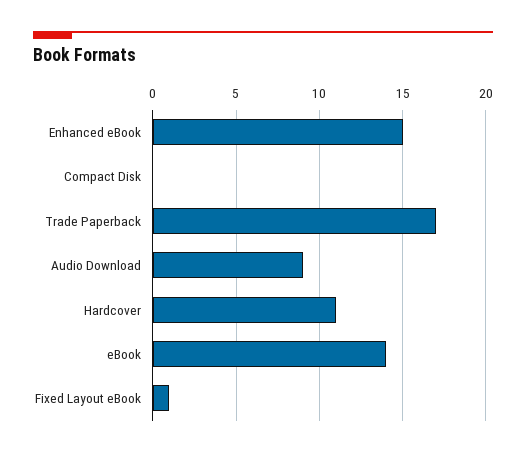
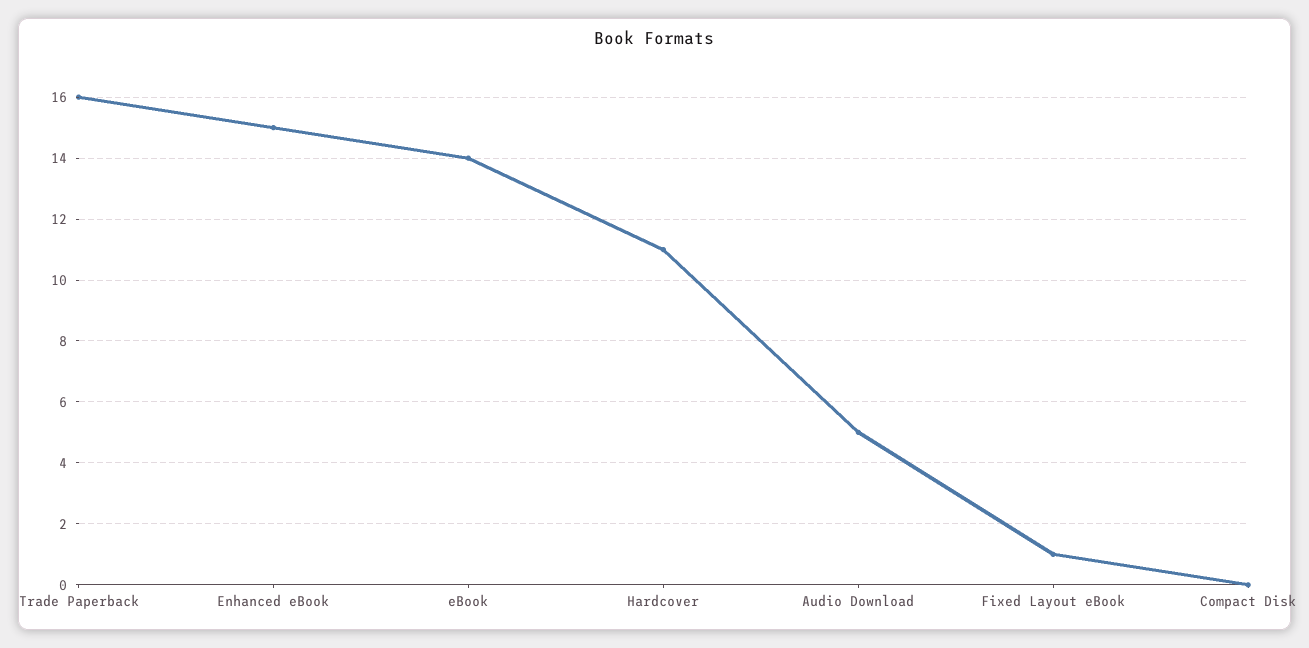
Trade Paperback: 17 -> 16
Audio Download: 9 -> 5

